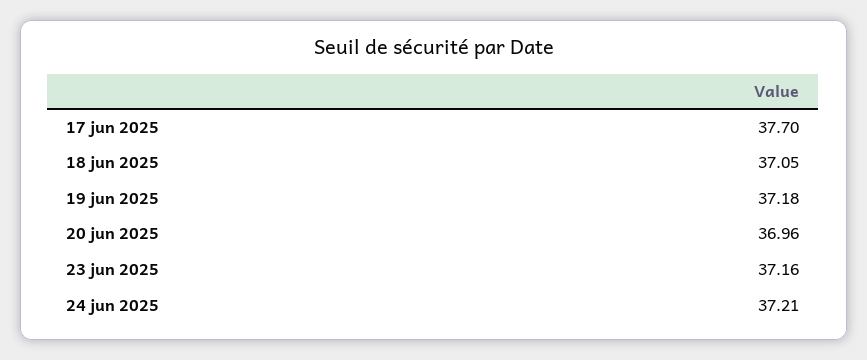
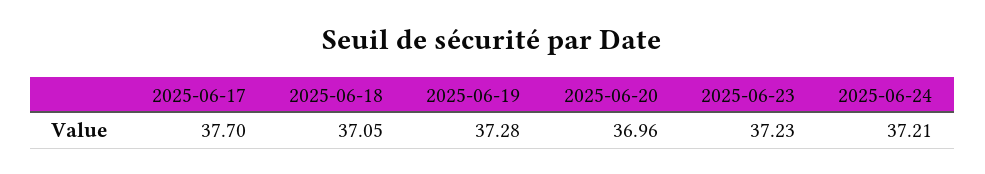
19 jun 2025: 37.18 -> 37.28
23 jun 2025: 37.16 -> 37.23

